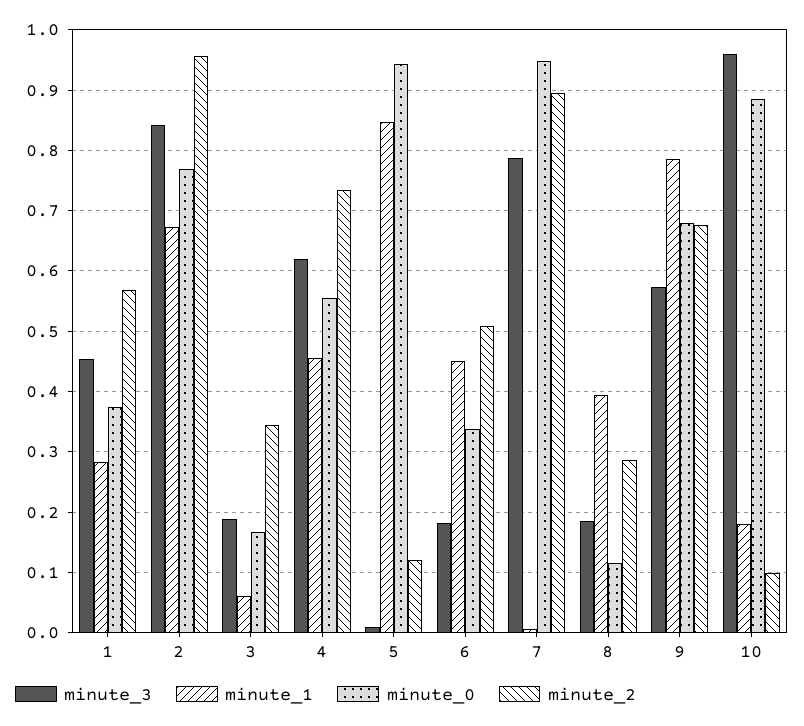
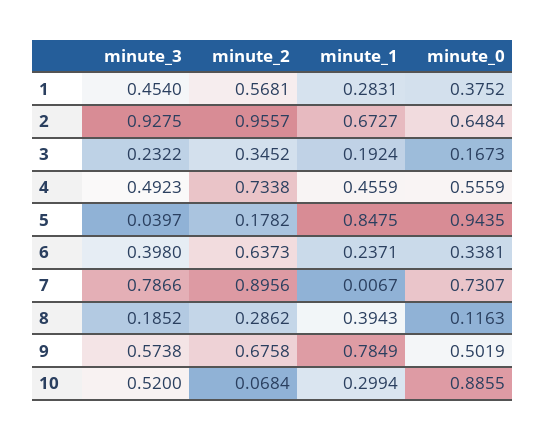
minute_3, 2: 0.84 -> 0.9275
minute_0, 2: 0.77 -> 0.6484
minute_3, 3: 0.19 -> 0.2322
minute_1, 3: 0.06 -> 0.1924
minute_3, 4: 0.62 -> 0.4923
minute_3, 5: 0.01 -> 0.0397
minute_2, 5: 0.12 -> 0.1782
minute_3, 6: 0.18 -> 0.398
minute_1, 6: 0.45 -> 0.2371
minute_2, 6: 0.51 -> 0.6373
minute_0, 7: 0.95 -> 0.7307
minute_0, 9: 0.68 -> 0.5019
minute_3, 10: 0.96 -> 0.52
minute_1, 10: 0.18 -> 0.2994
minute_2, 10: 0.1 -> 0.0684

